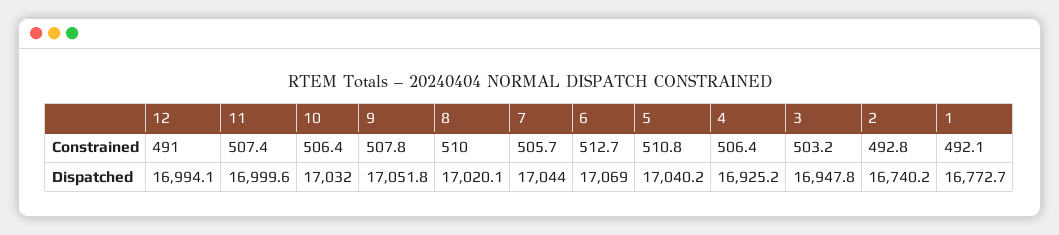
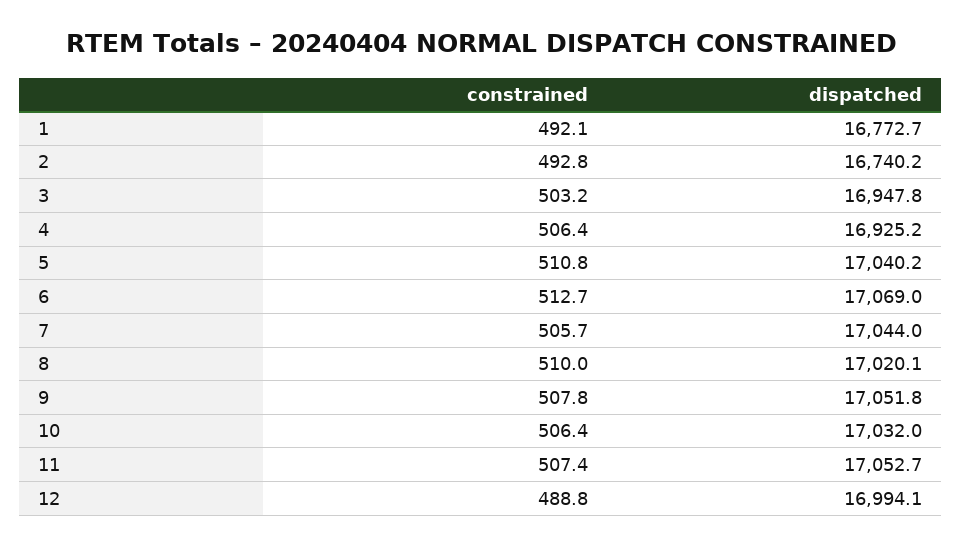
12, Constrained: 491 -> 488.8
11, Dispatched: 16999.6 -> 17052.7

